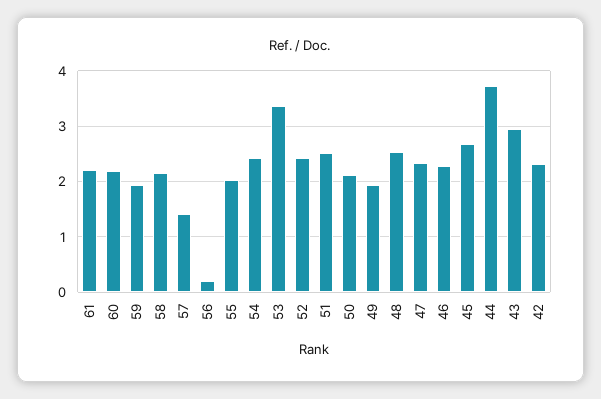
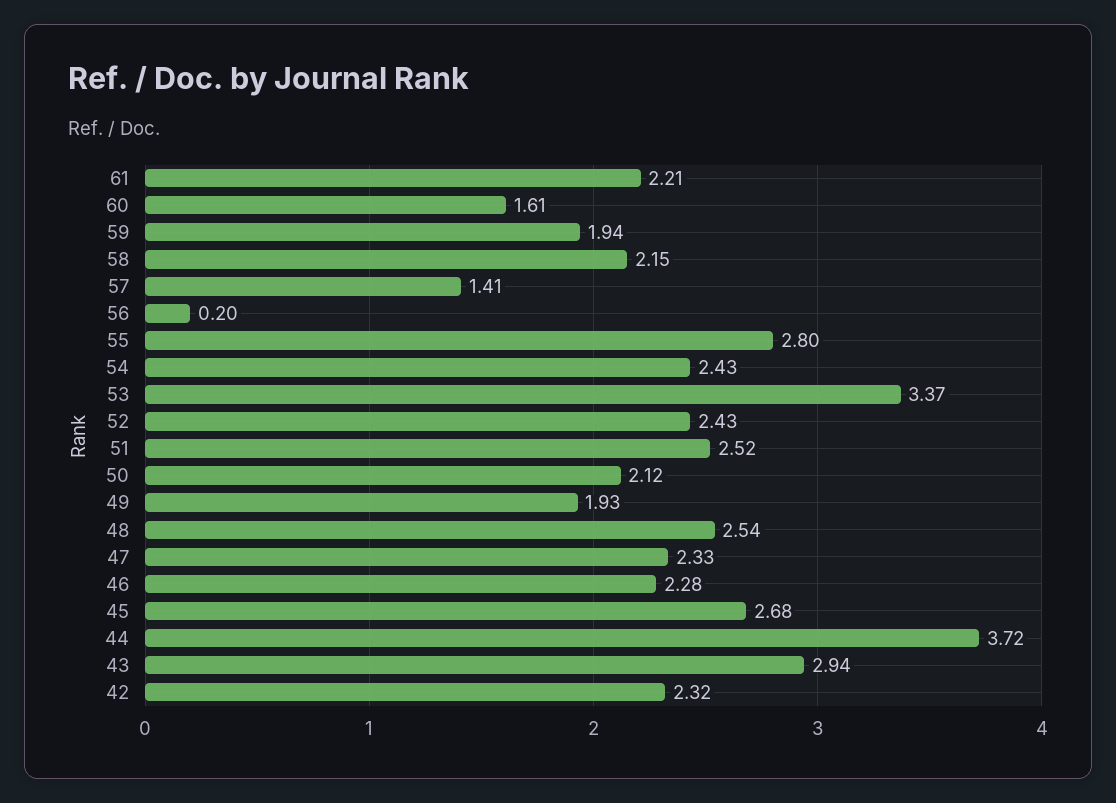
60: 2.2 -> 1.61
55: 2 -> 2.8

